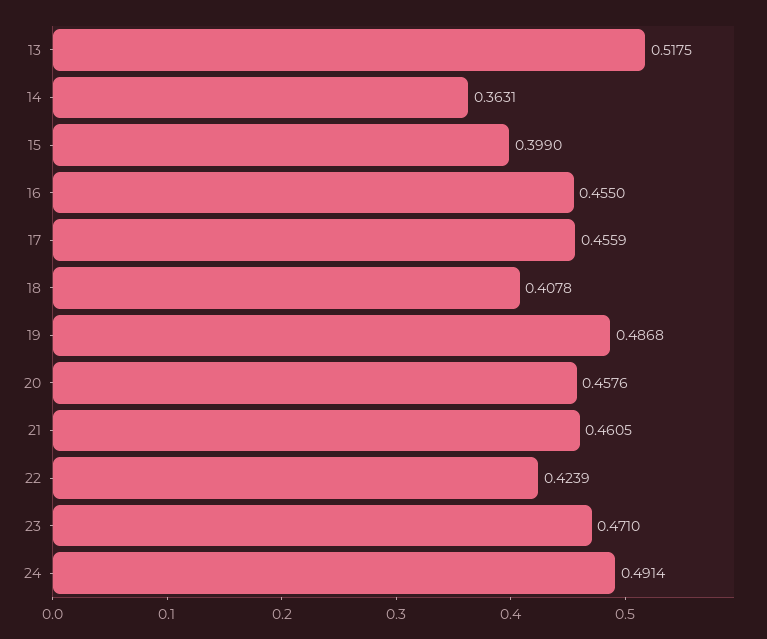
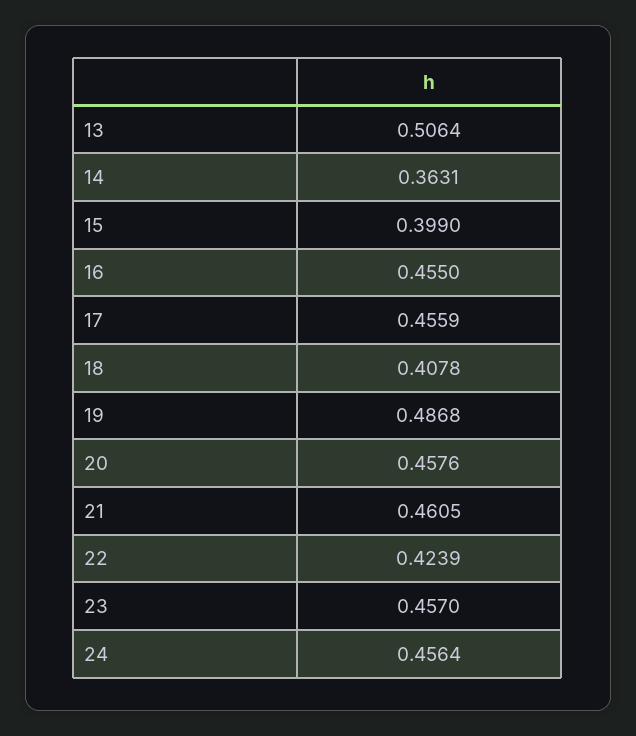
13: 0.5175 -> 0.5064
23: 0.471 -> 0.457
24: 0.4914 -> 0.4564

